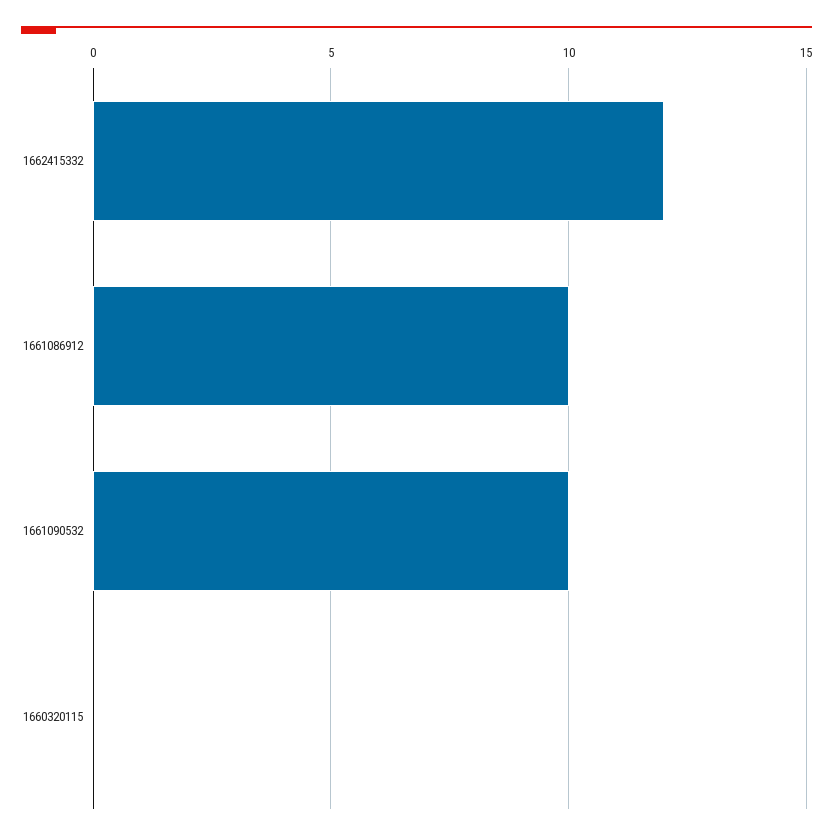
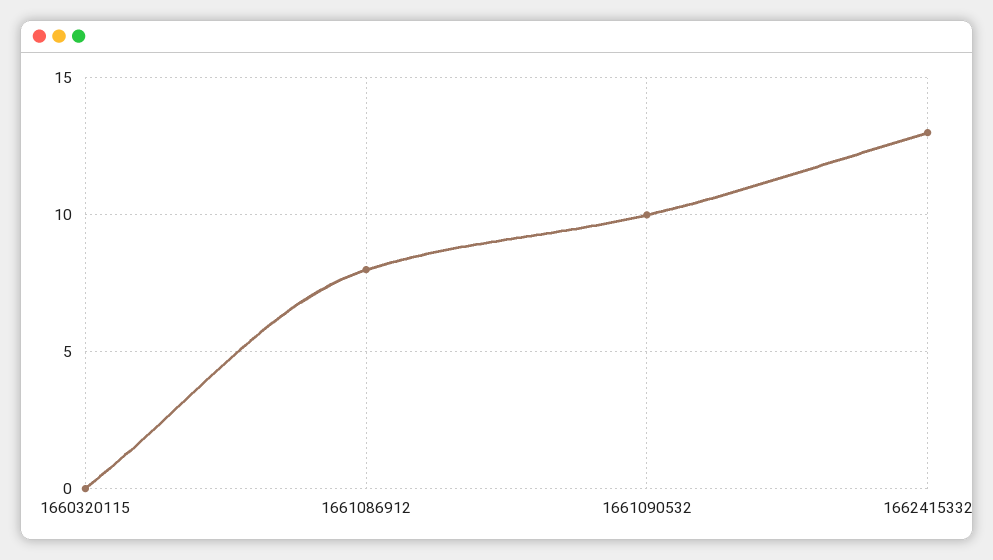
1662415332: 12 -> 13
1661086912: 10 -> 8

